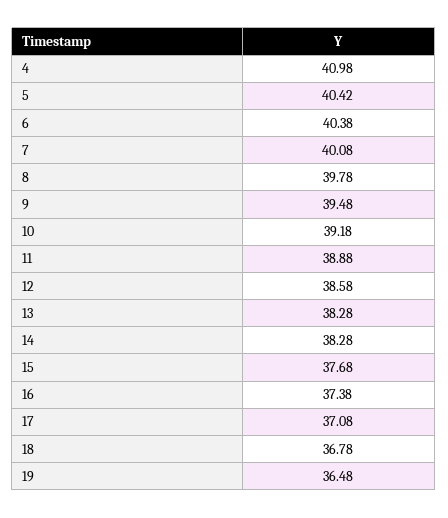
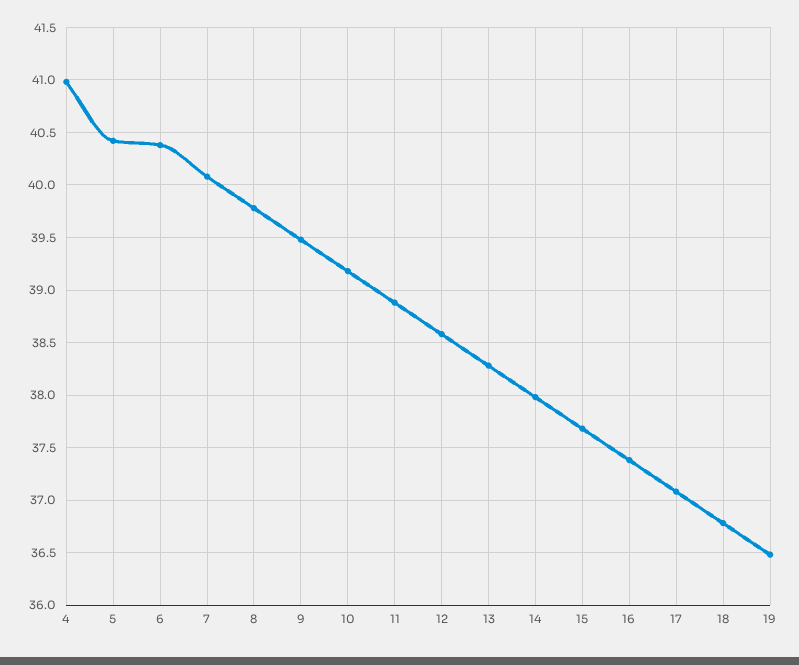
14: 38.28 -> 38

